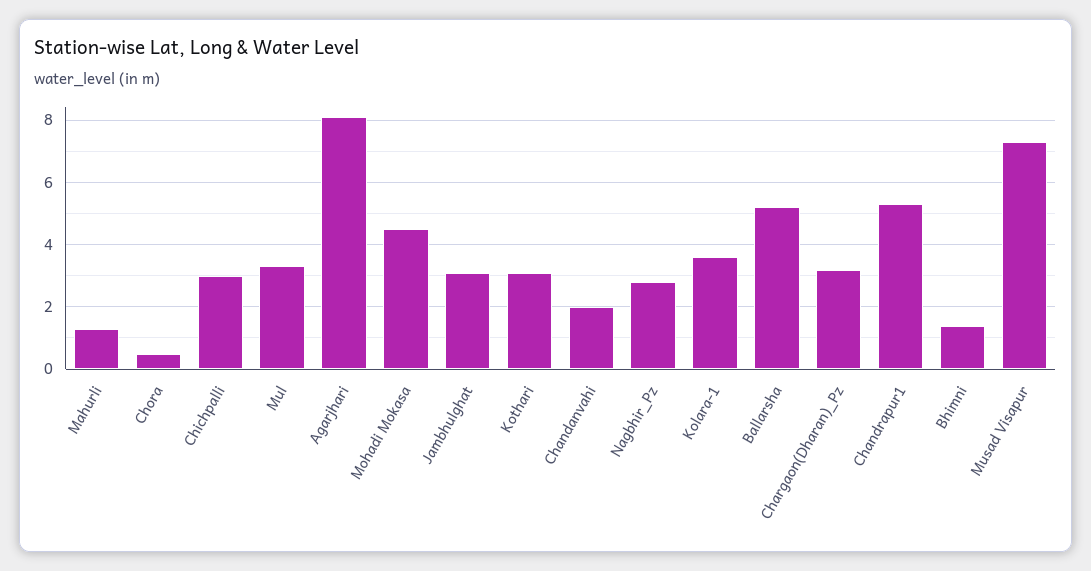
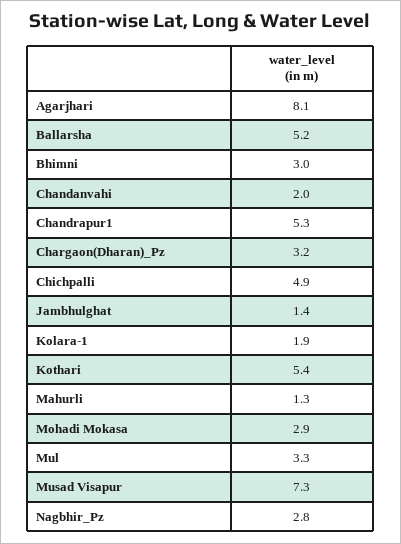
Chora: 0.5 -> none
Chichpalli: 3 -> 4.9
Mohadi Mokasa: 4.5 -> 2.9
Jambhulghat: 3 -> 1.4
Kothari: 3 -> 5.4
Kolara-1: 3.5 -> 1.9
Bhimni: 1.5 -> 3

